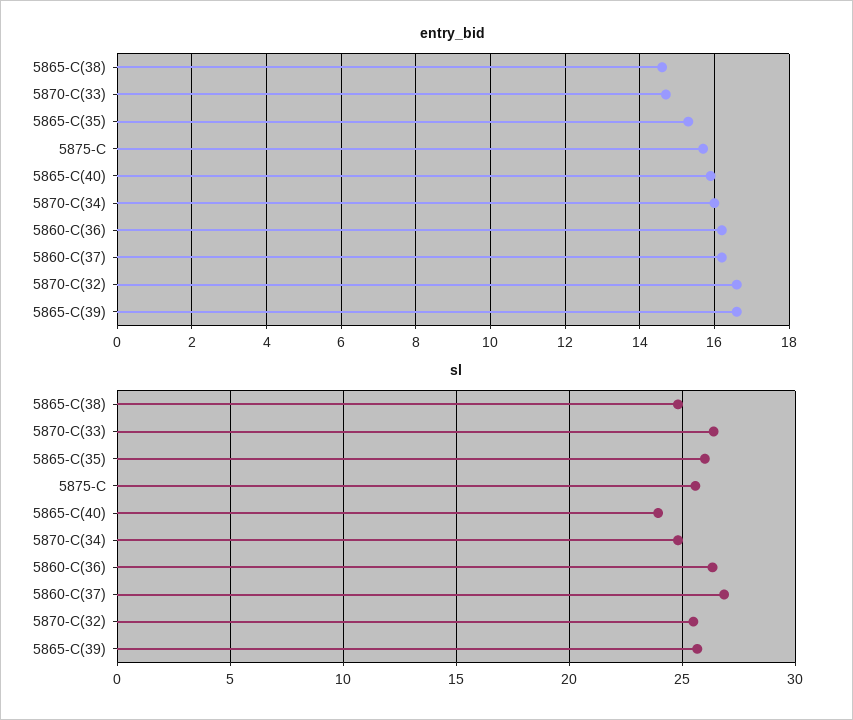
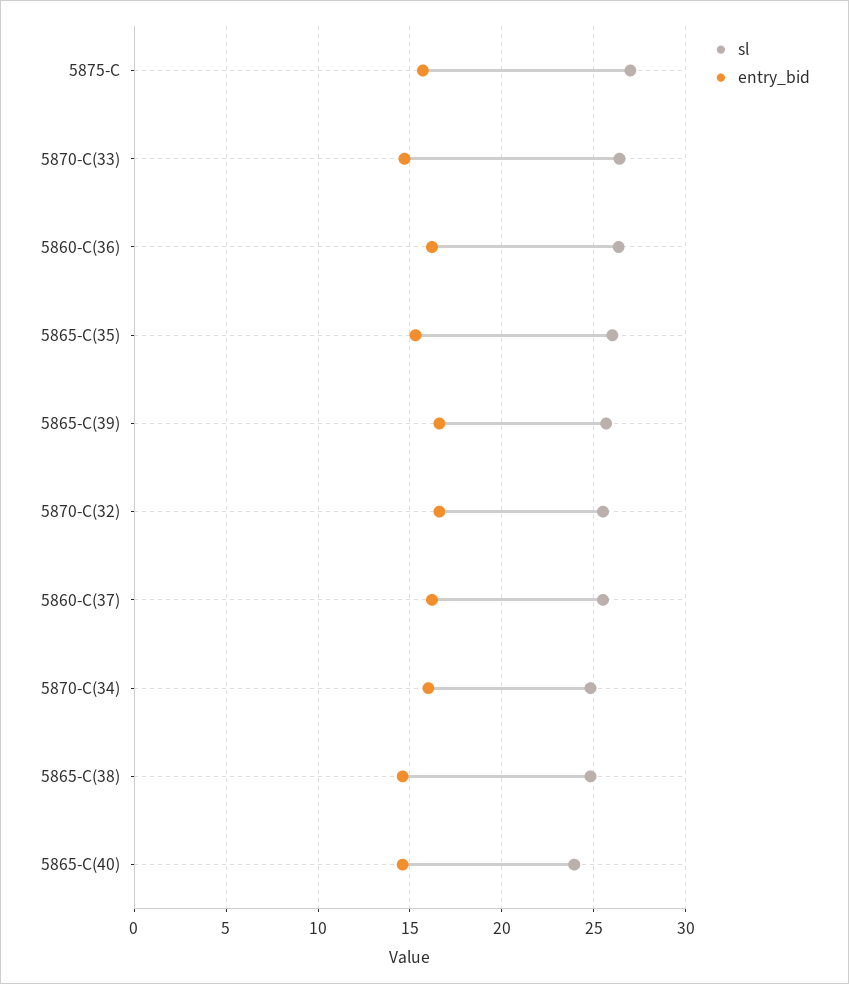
entry_bid, 5865-C(40): 16 -> 14.5
sl, 5875-C: 25.5 -> 27
sl, 5860-C(37): 27 -> 25.5

